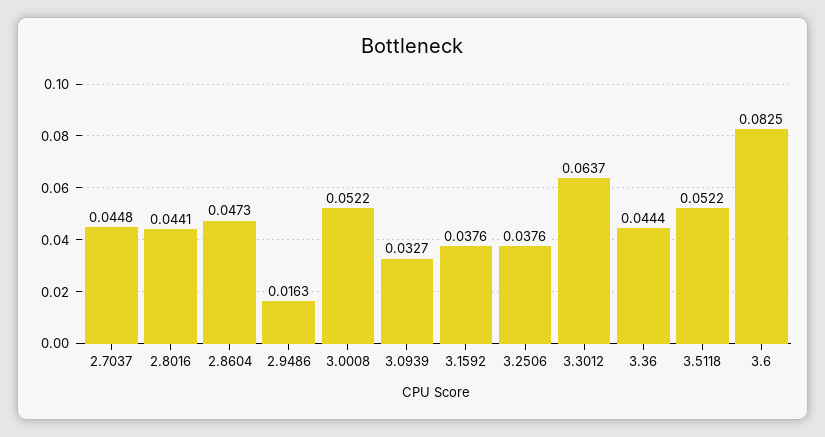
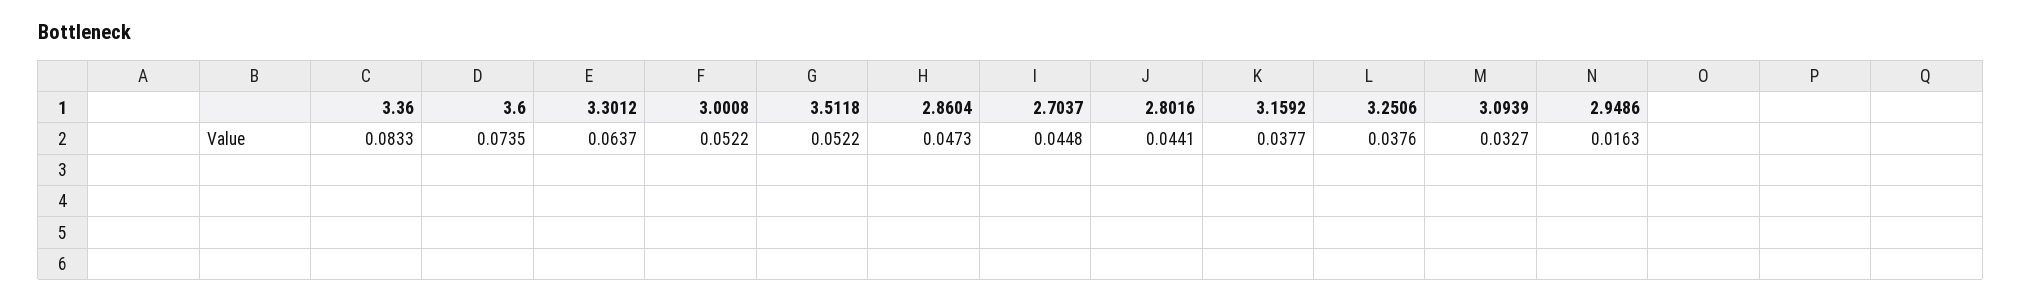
3.1592: 0.0376 -> 0.0377
3.36: 0.0444 -> 0.0833
3.6: 0.0825 -> 0.0735

